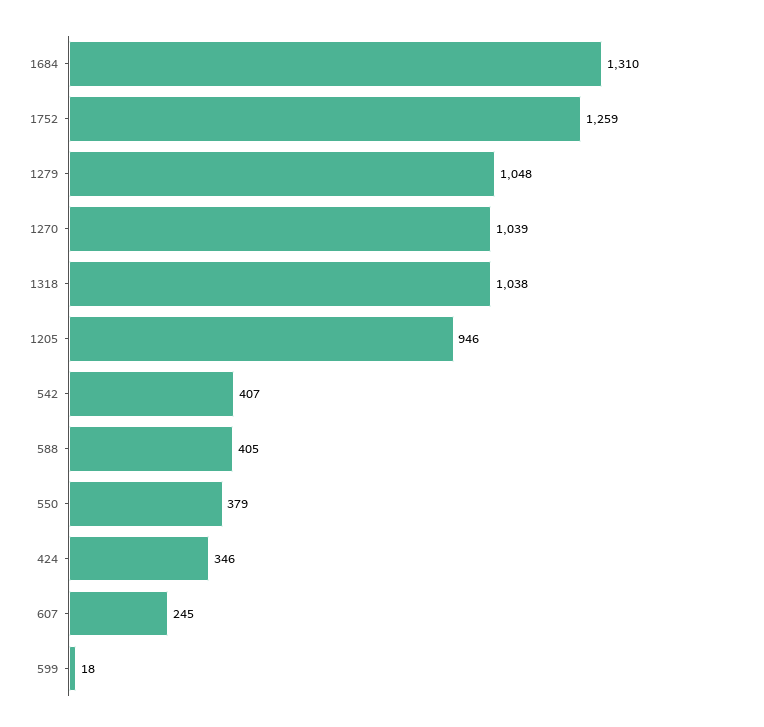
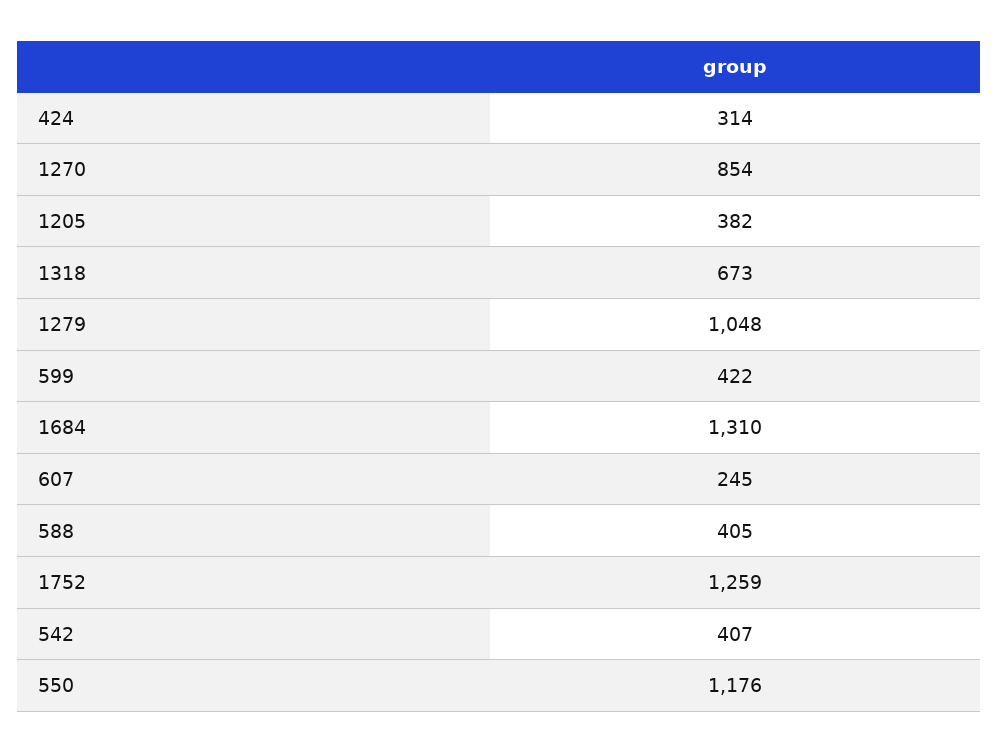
1270: 1039 -> 854
1318: 1038 -> 673
1205: 946 -> 382
550: 379 -> 1176
424: 346 -> 314
599: 18 -> 422

